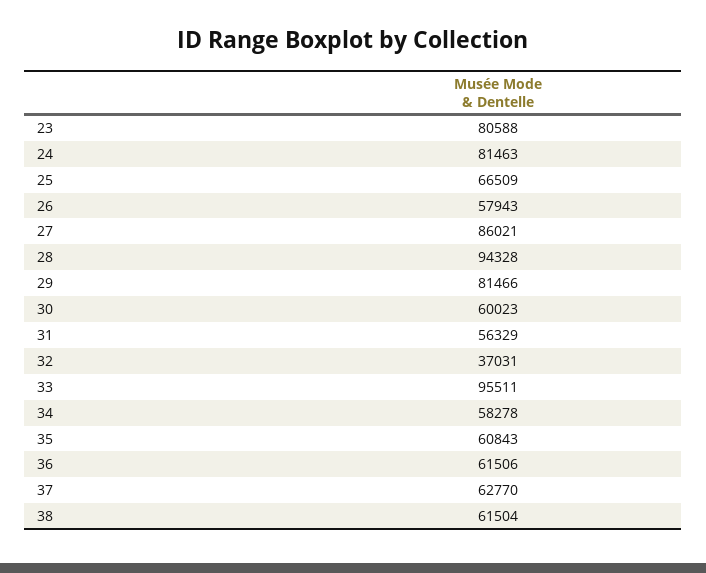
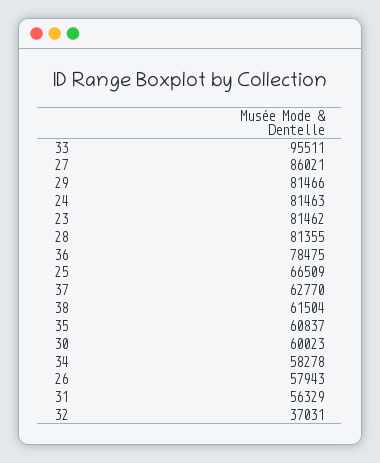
23: 80588 -> 81462
28: 94328 -> 81355
35: 60843 -> 60837
36: 61506 -> 78475

